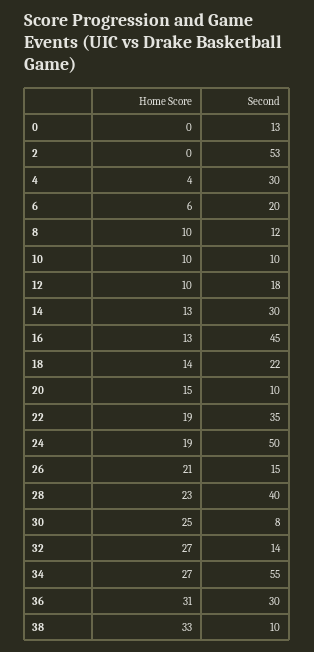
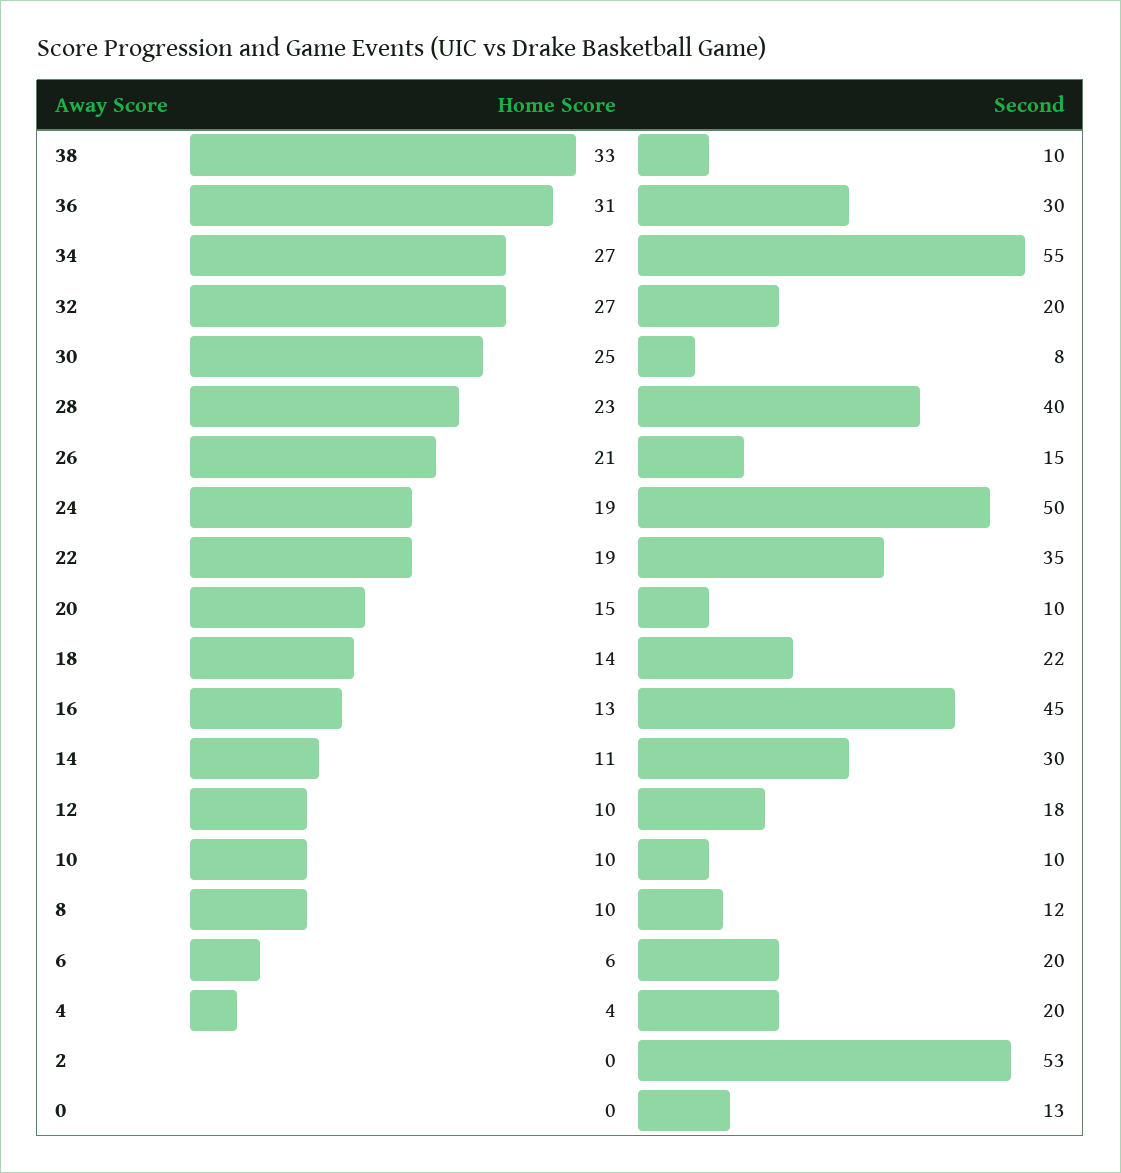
Second, 4: 30 -> 20
Home Score, 14: 13 -> 11
Second, 32: 14 -> 20

